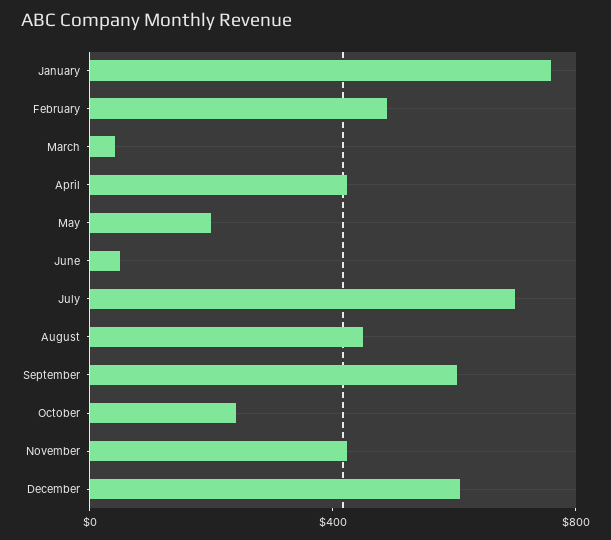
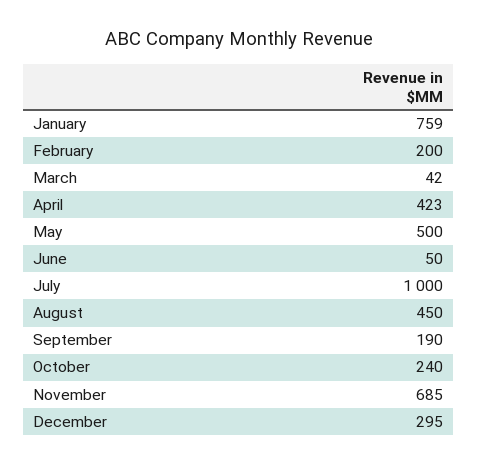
February: 500 -> 200
May: 200 -> 500
July: 700 -> 1000
September: 600 -> 190
November: 400 -> 685
December: 600 -> 295

